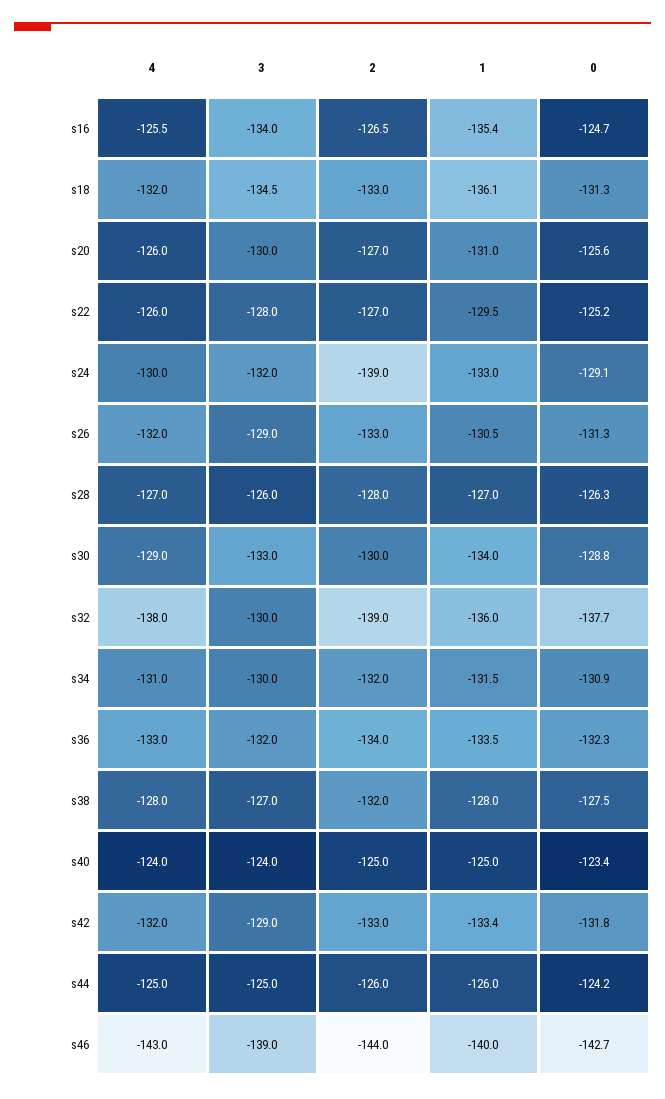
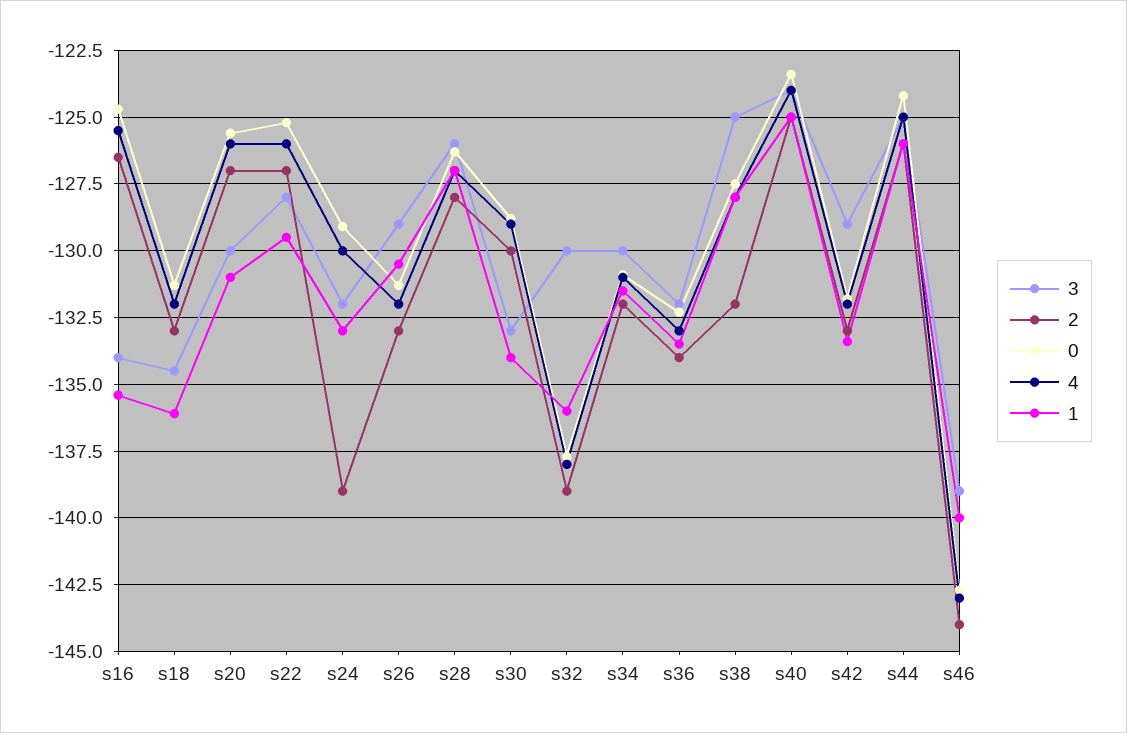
3, s38: -127 -> -125

